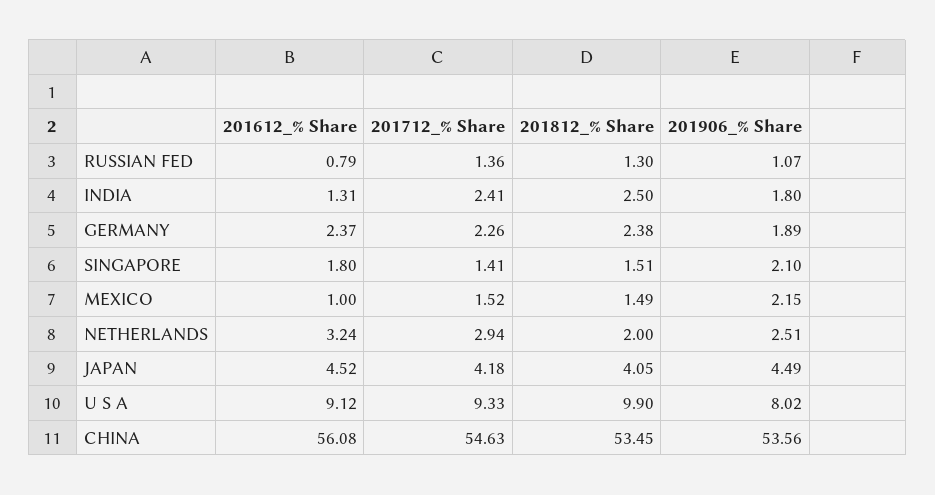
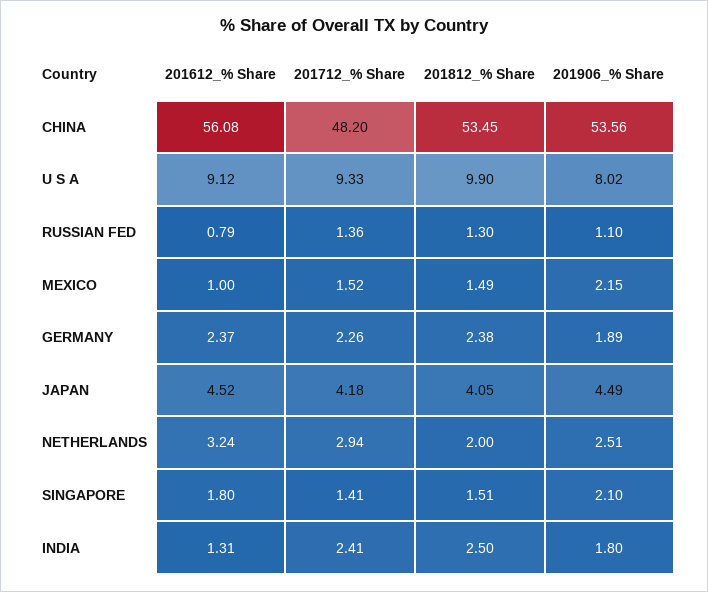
201906_% Share, RUSSIAN FED: 1.07 -> 1.1
201712_% Share, CHINA: 54.63 -> 48.2

